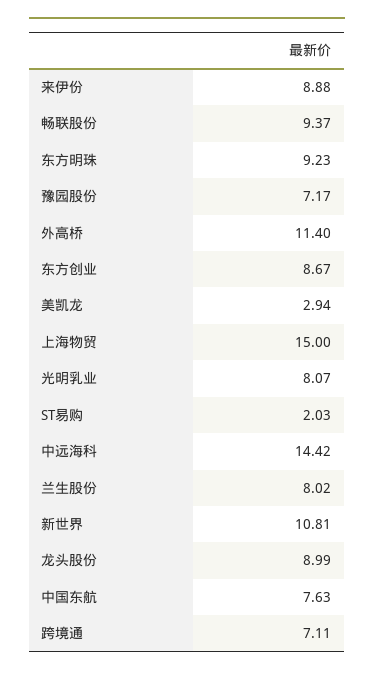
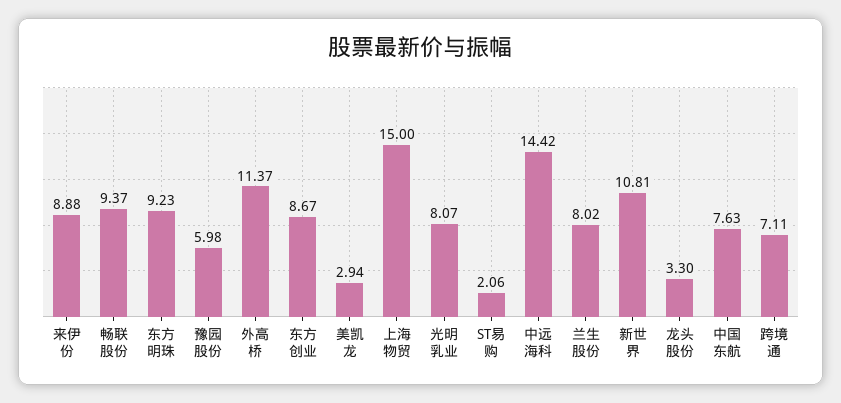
豫园股份: 7.17 -> 5.98
外高桥: 11.4 -> 11.37
ST易购: 2.03 -> 2.06
龙头股份: 8.99 -> 3.3

